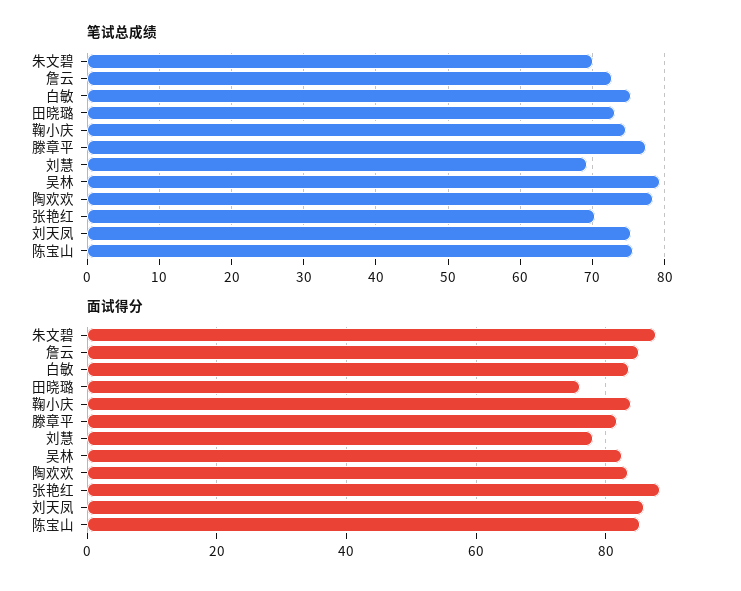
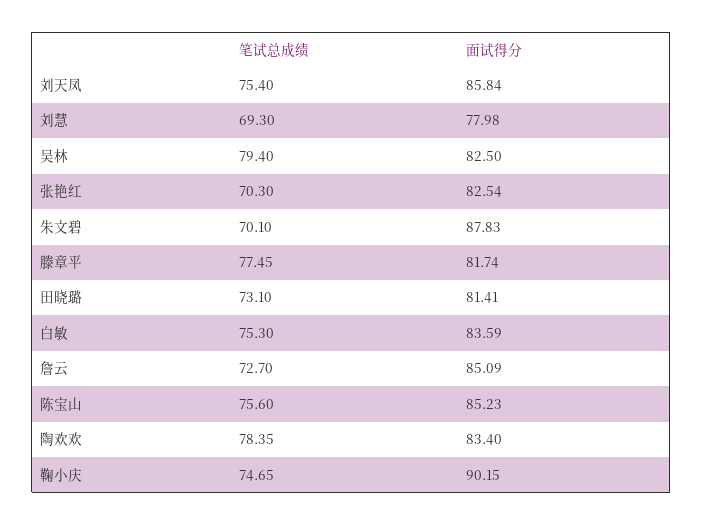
面试得分, 田晓璐: 76 -> 81.41
面试得分, 鞠小庆: 84 -> 90.15
面试得分, 张艳红: 88 -> 82.54

